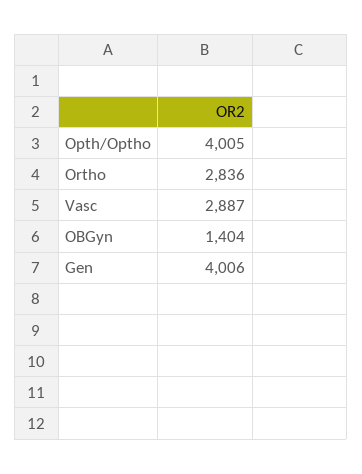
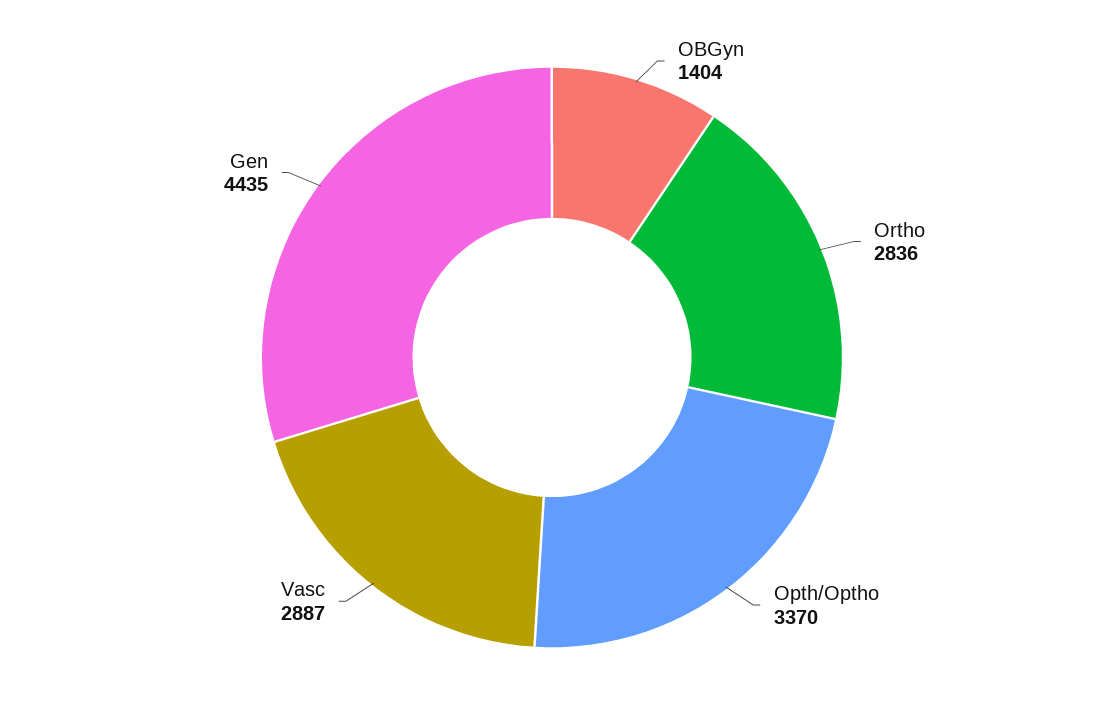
Opth/Optho: 4005 -> 3370
Gen: 4006 -> 4435

